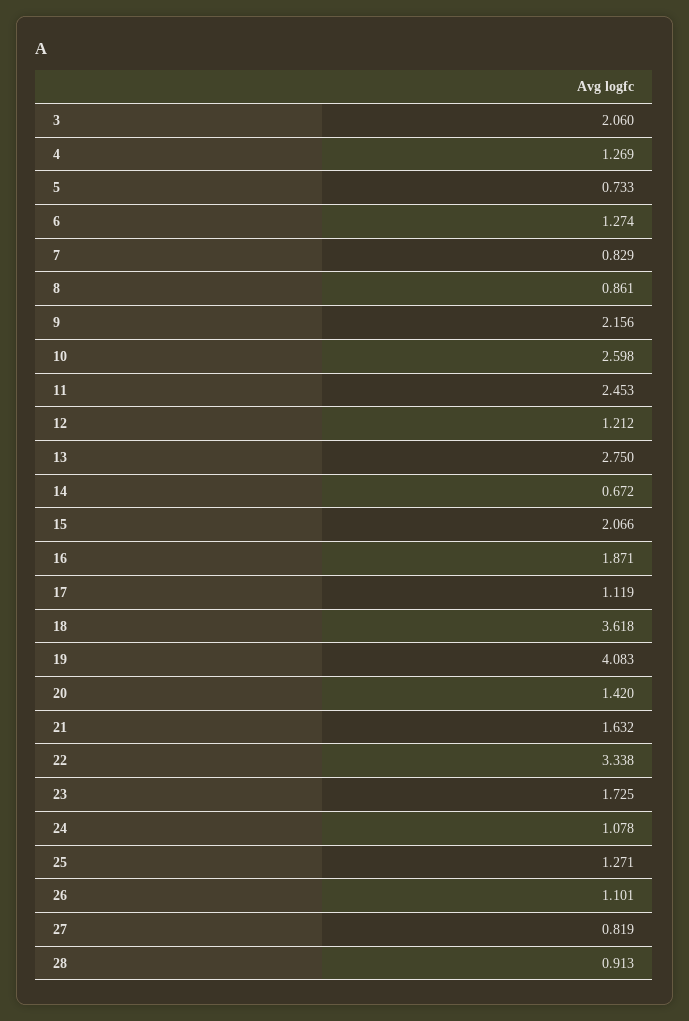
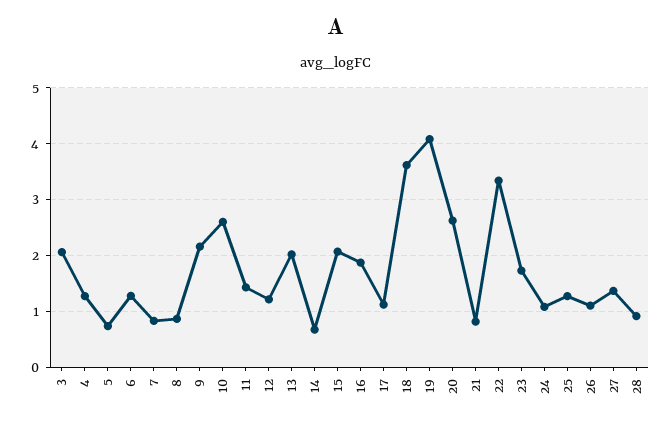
11: 2.453 -> 1.4
13: 2.75 -> 2
20: 1.42 -> 2.6
21: 1.632 -> 0.8
27: 0.819 -> 1.4

